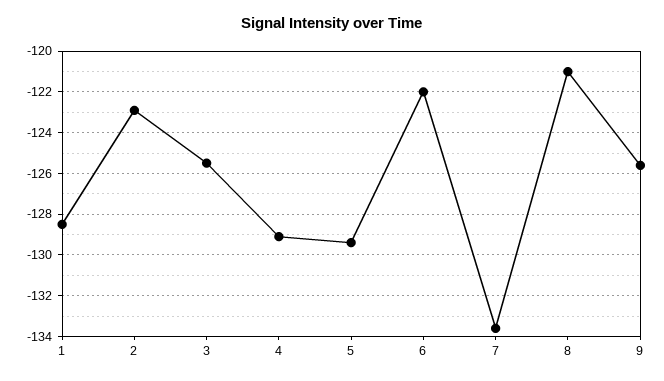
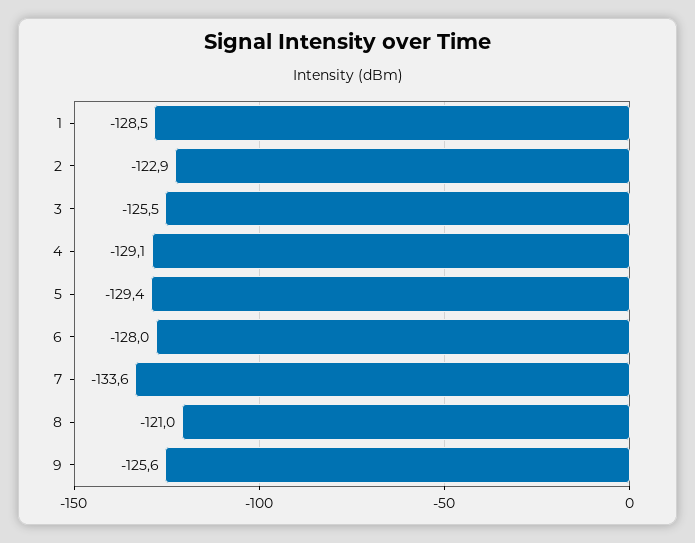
6: -122 -> -128

